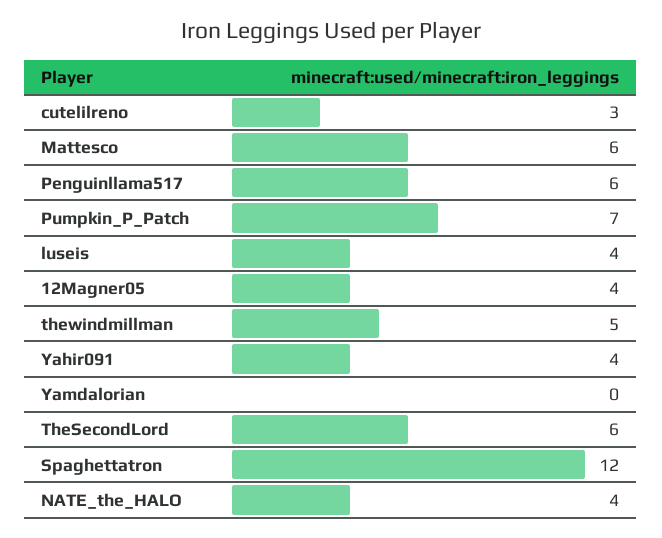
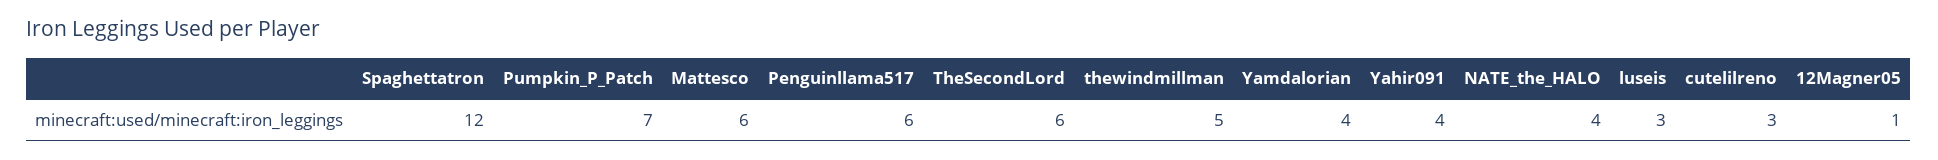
luseis: 4 -> 3
12Magner05: 4 -> 1
Yamdalorian: 0 -> 4

